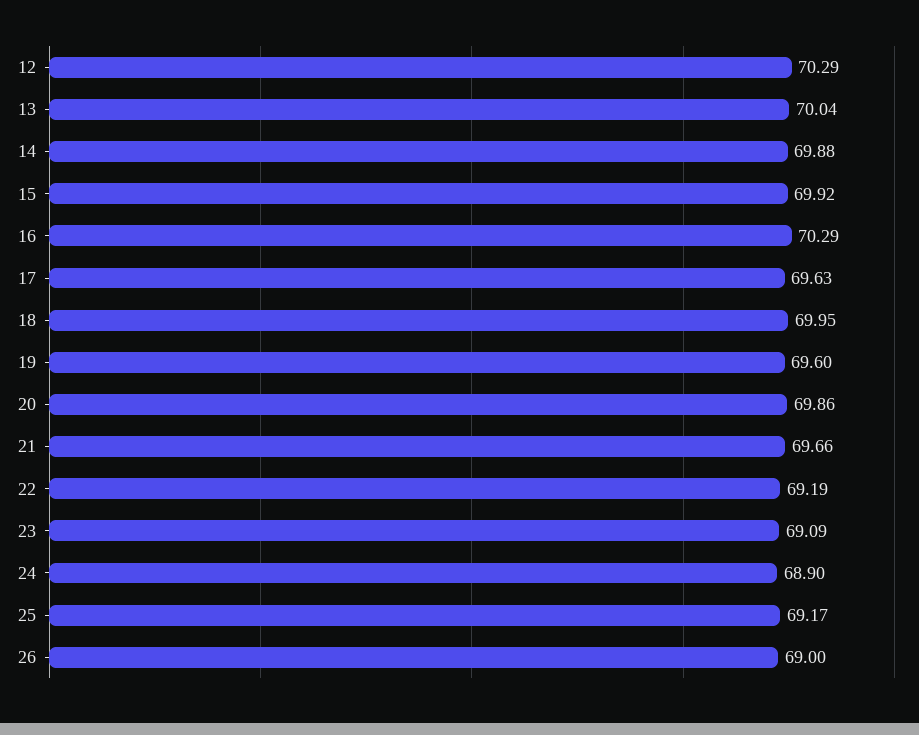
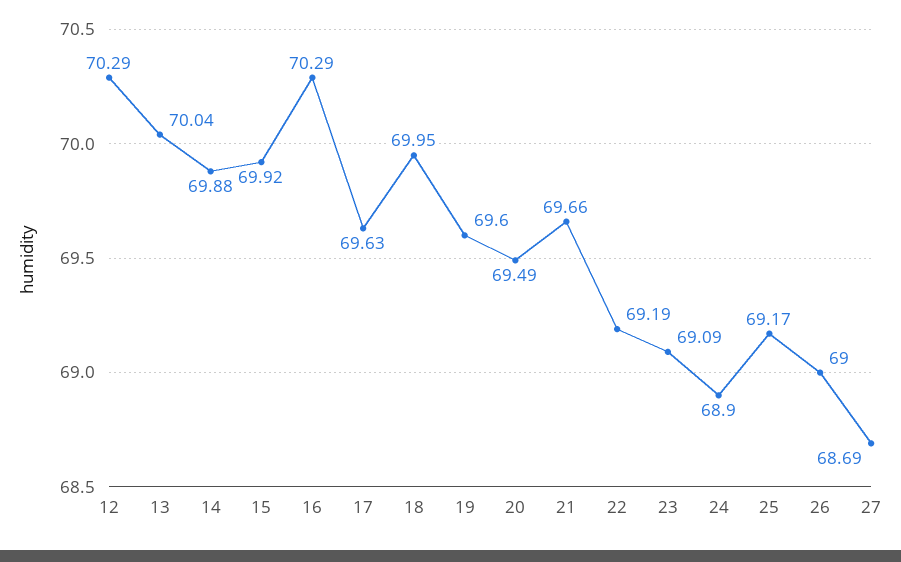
20: 69.86 -> 69.49
27: none -> 68.69

